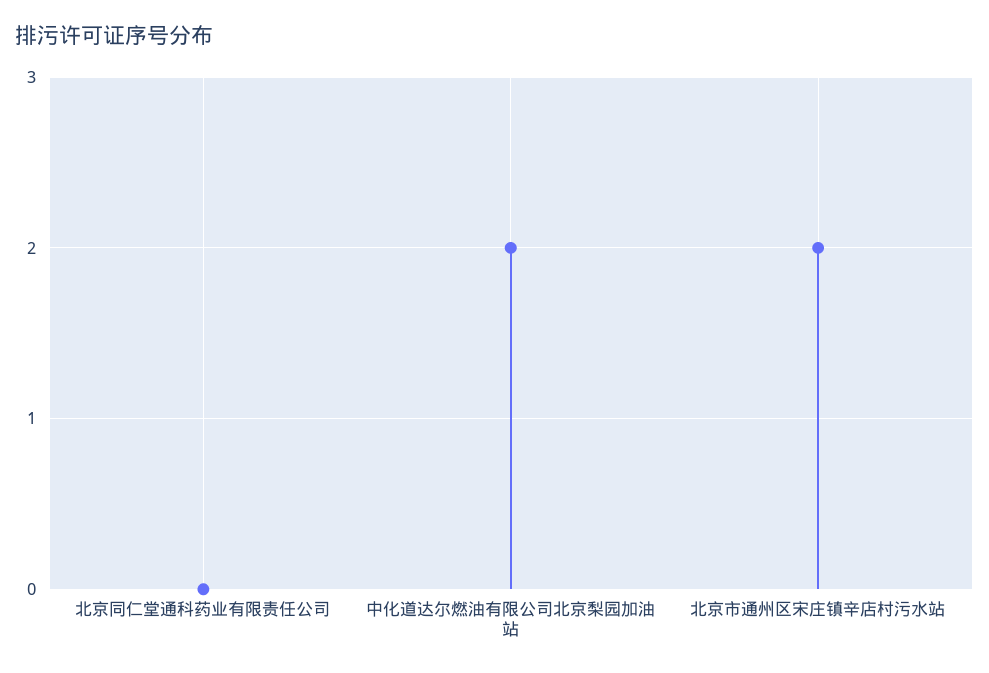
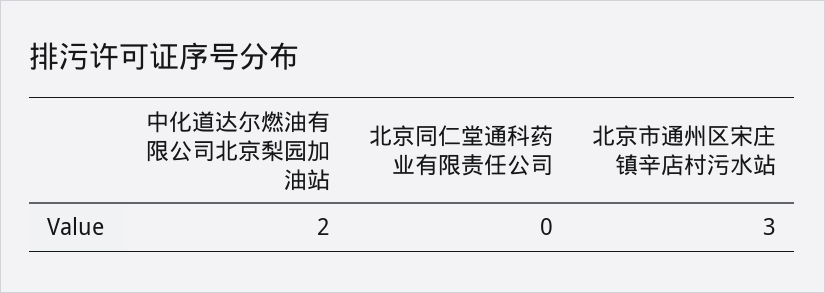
北京市通州区宋庄镇辛店村污水站: 2 -> 3

